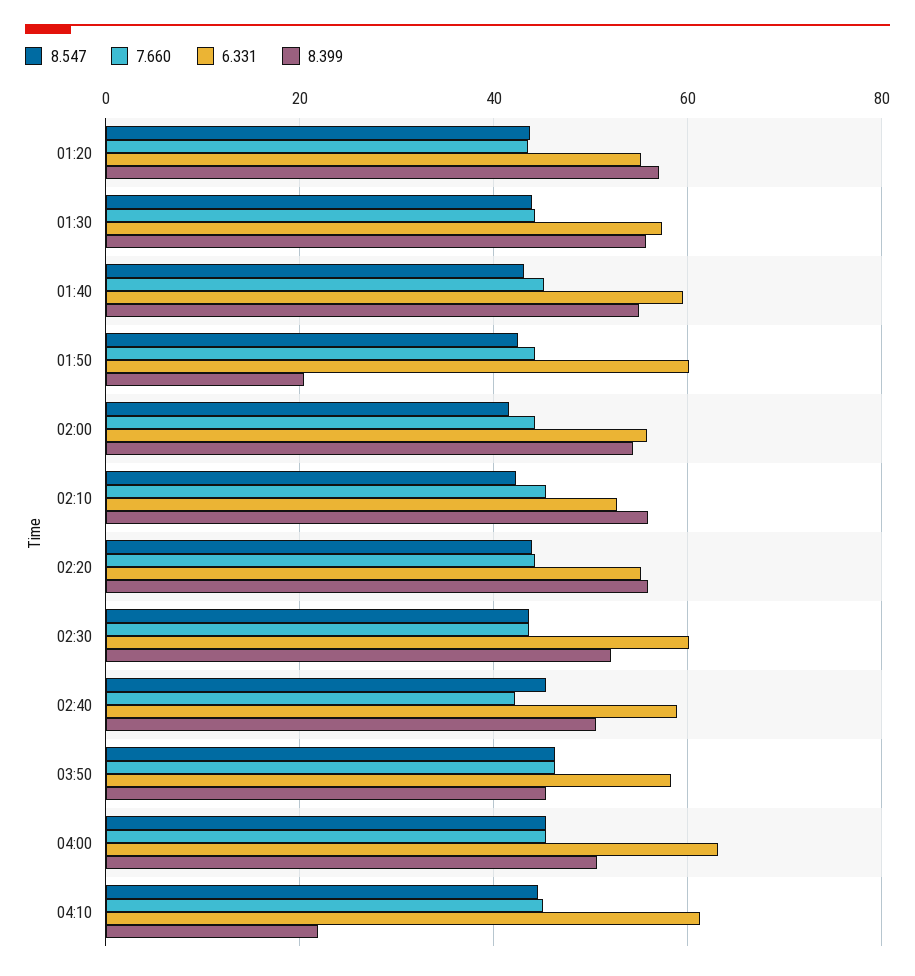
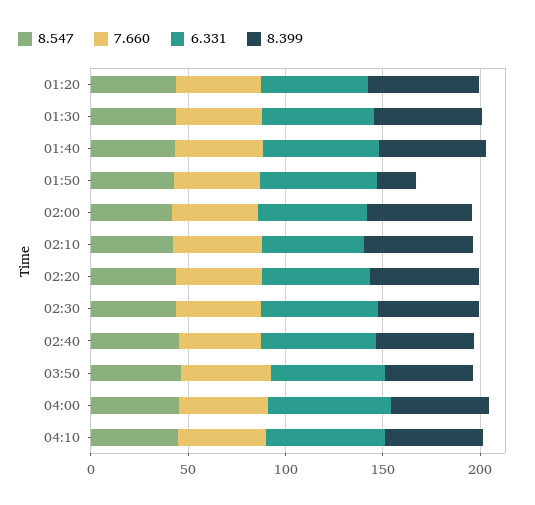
8.399, 04:10: 22 -> 50

